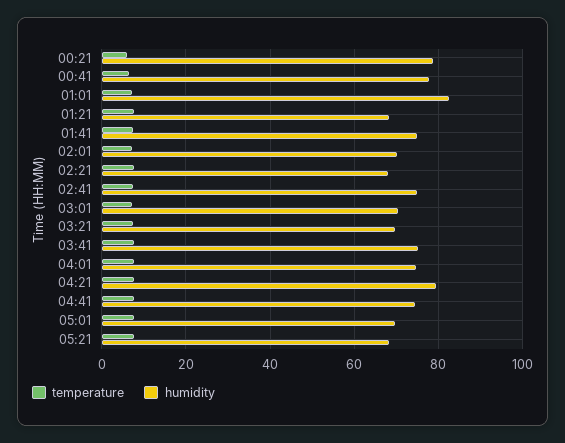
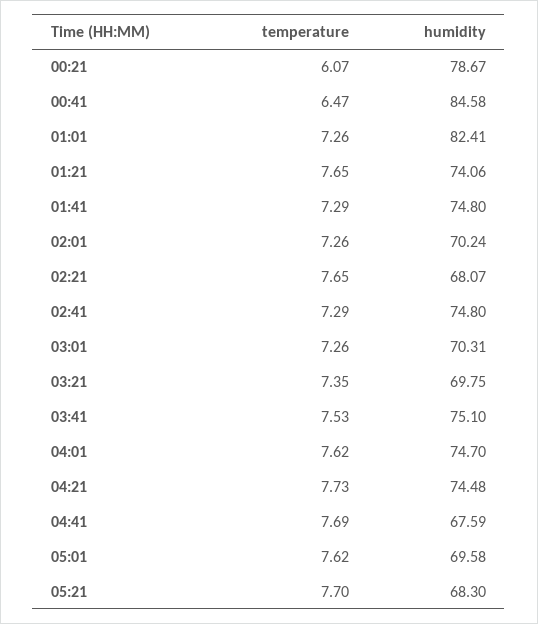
humidity, 00:41: 78 -> 84.58
humidity, 01:21: 68 -> 74.06
humidity, 04:21: 80 -> 74.48
humidity, 04:41: 74 -> 67.59

